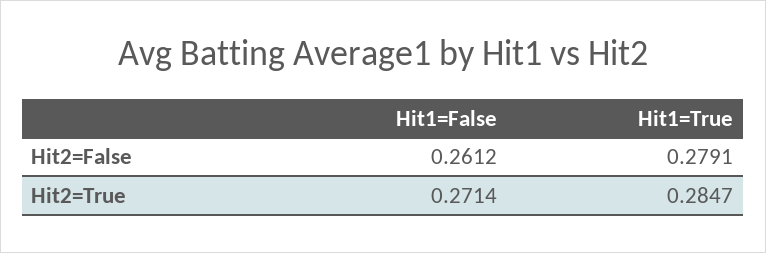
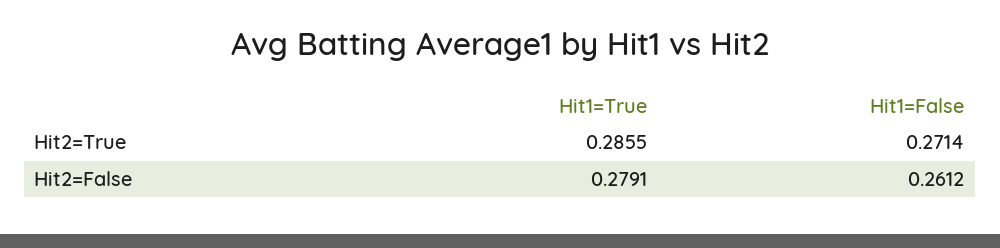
Hit1=True, Hit2=True: 0.2847 -> 0.2855

